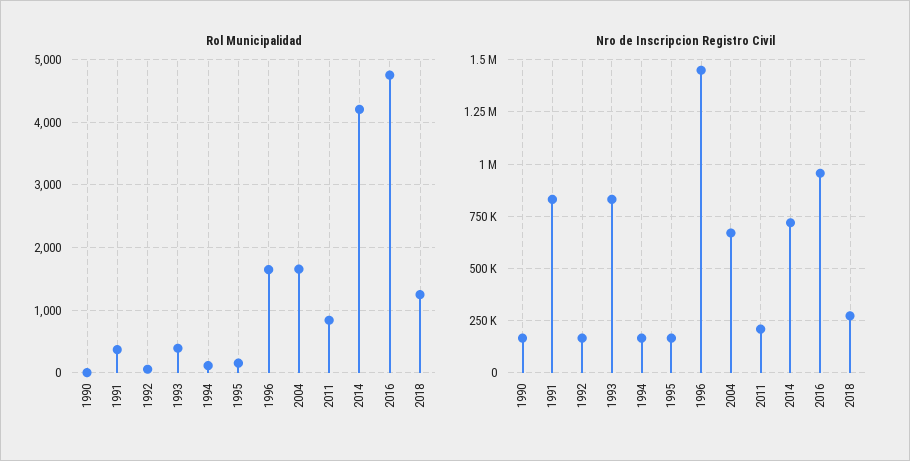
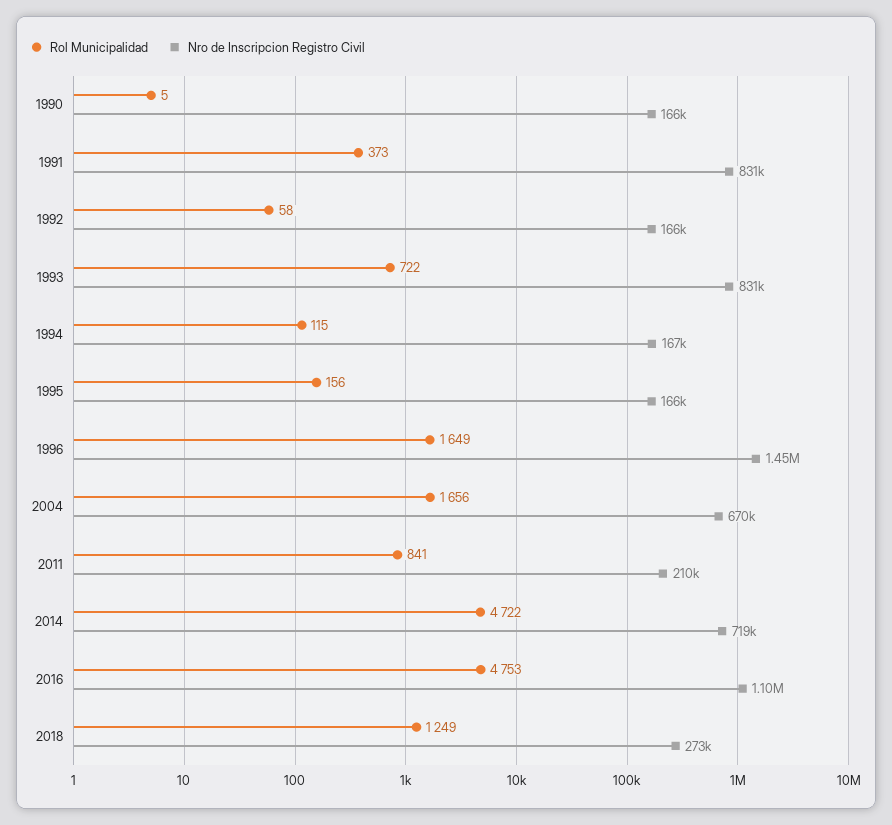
Rol Municipalidad, 1993: 400 -> 722
Rol Municipalidad, 2014: 4200 -> 4722
Nro de Inscripcion Registro Civil, 2016: 950000 -> 1100000

